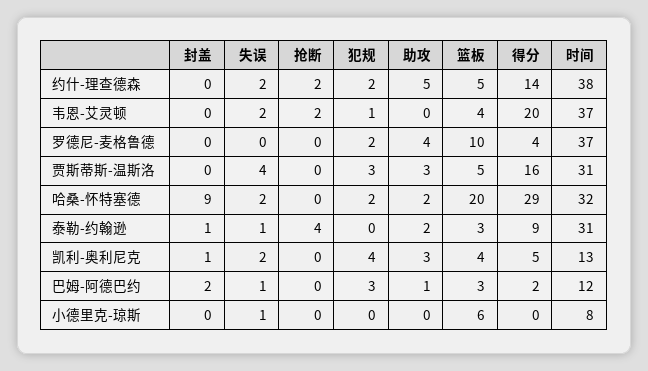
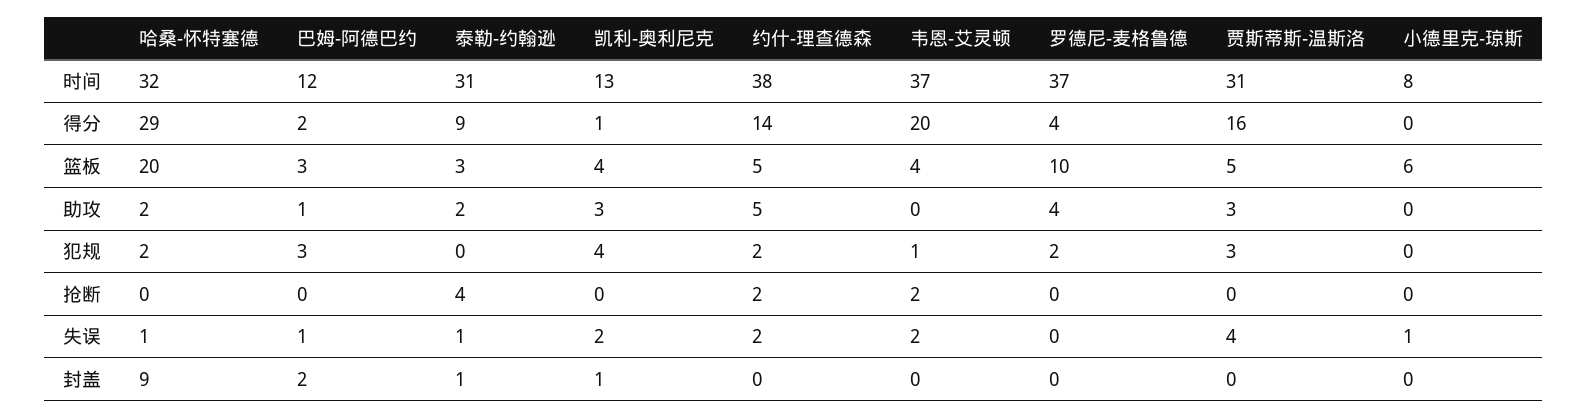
失误, 哈桑-怀特塞德: 2 -> 1
得分, 凯利-奥利尼克: 5 -> 1

